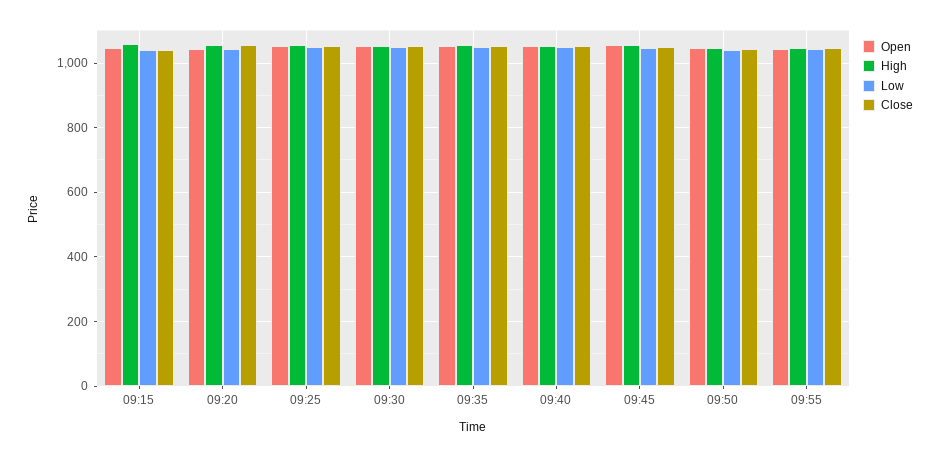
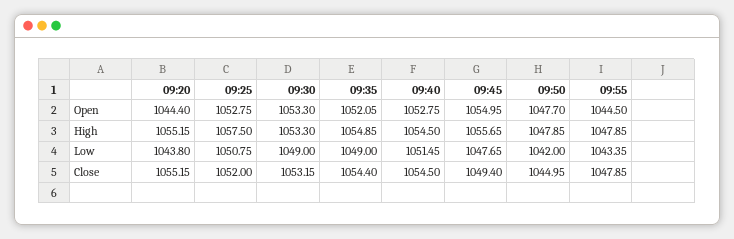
Open, 09:15: 1040 -> none
High, 09:15: 1060 -> none
Low, 09:15: 1040 -> none
Close, 09:15: 1040 -> none

